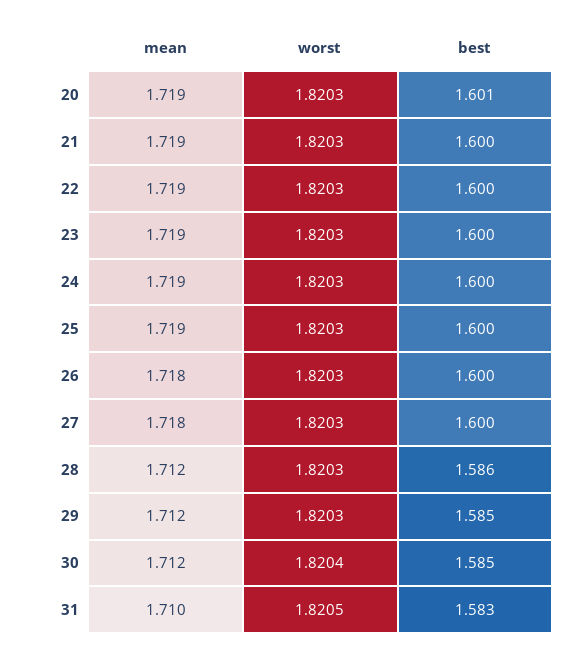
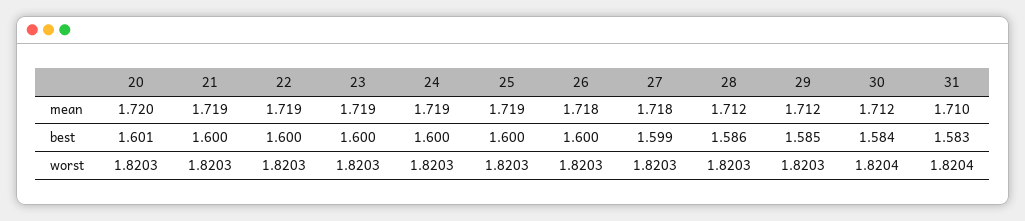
mean, 20: 1.719 -> 1.72
best, 27: 1.6 -> 1.599
best, 30: 1.585 -> 1.584
worst, 31: 1.8205 -> 1.8204

